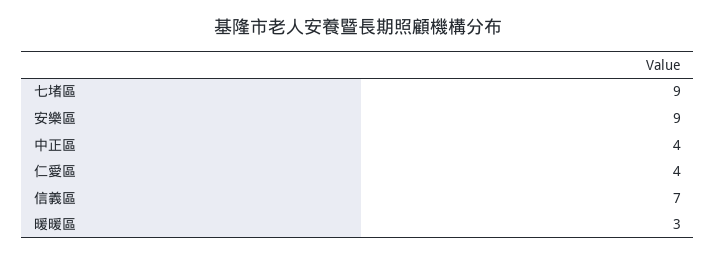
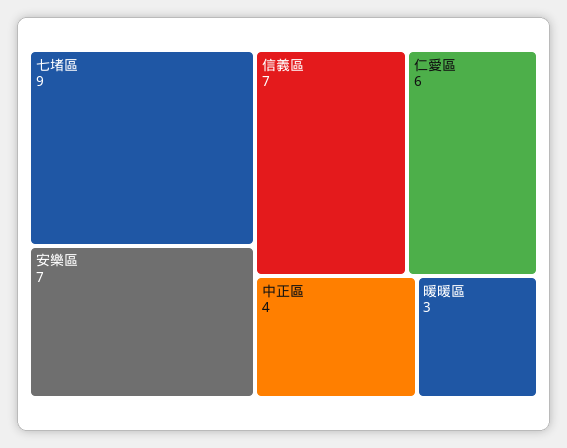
安樂區: 9 -> 7
仁愛區: 4 -> 6

